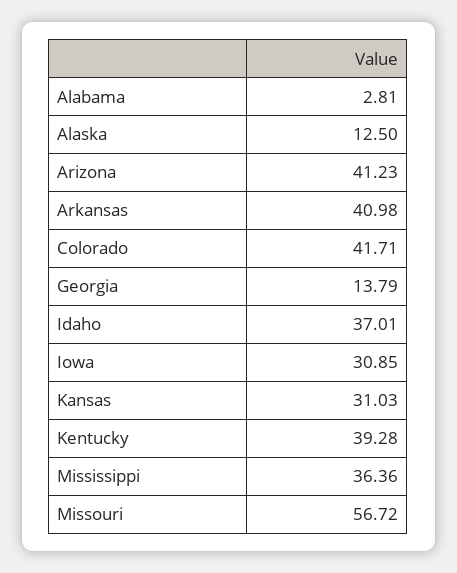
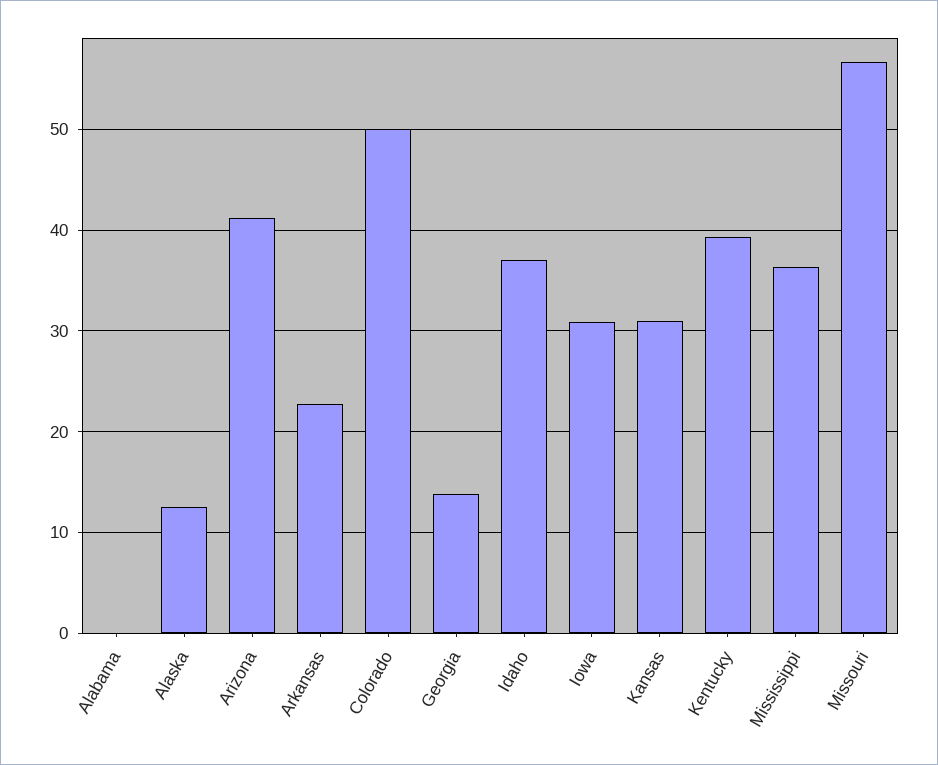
Alabama: 2.81 -> 0
Arkansas: 40.98 -> 23
Colorado: 41.71 -> 50

